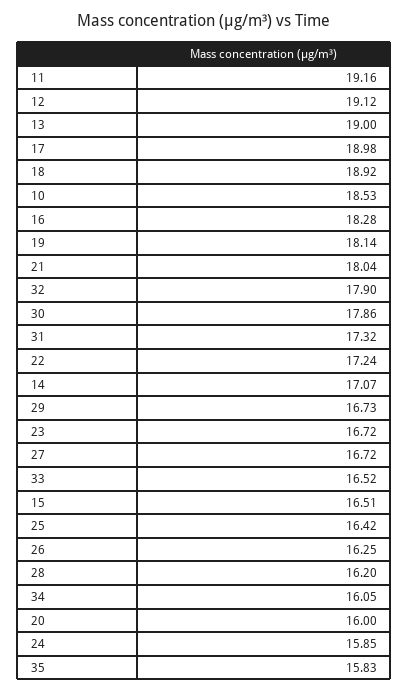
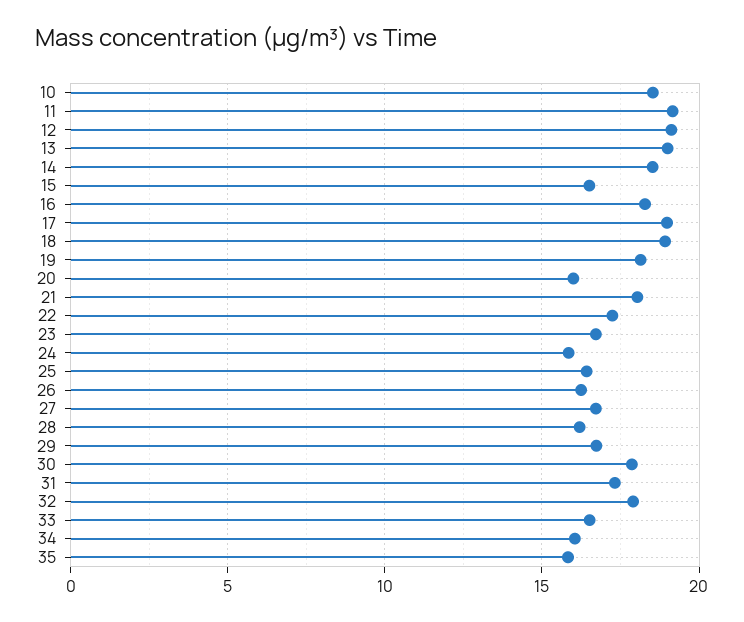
14: 17.07 -> 18.5

